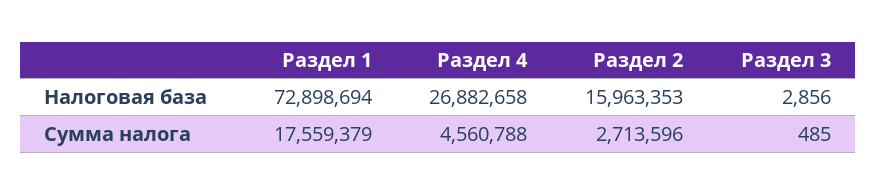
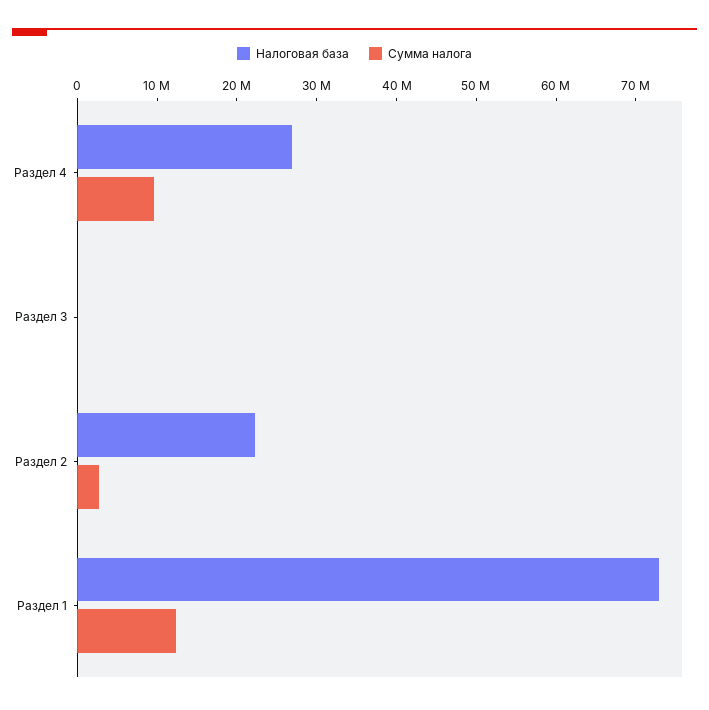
Налоговая база, Раздел 2: 15963353 -> 22000000
Сумма налога, Раздел 1: 17559379 -> 12000000
Сумма налога, Раздел 4: 4560788 -> 10000000

